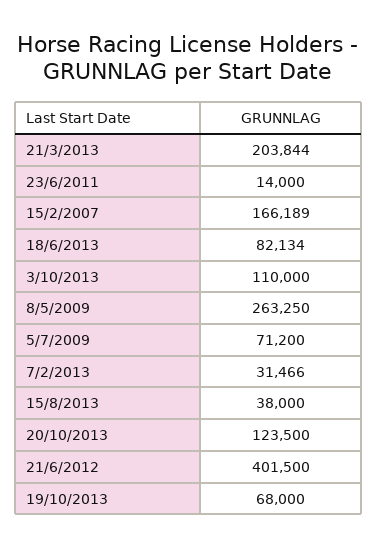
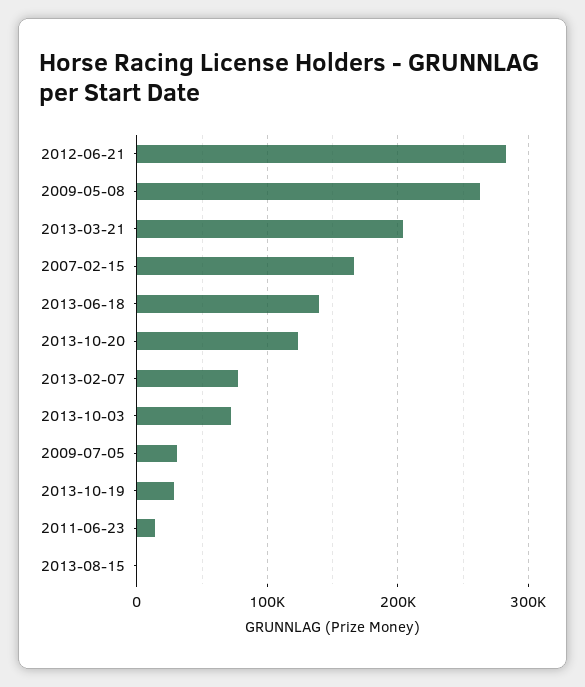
18/6/2013: 82134 -> 140000
3/10/2013: 110000 -> 70000
5/7/2009: 71200 -> 30000
7/2/2013: 31466 -> 80000
15/8/2013: 38000 -> 0
21/6/2012: 401500 -> 280000
19/10/2013: 68000 -> 30000

